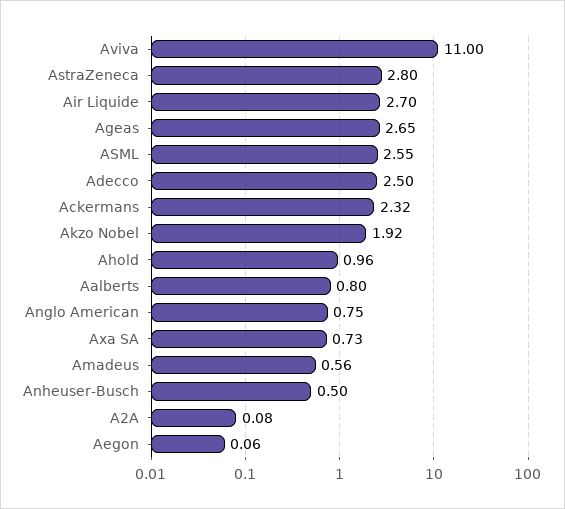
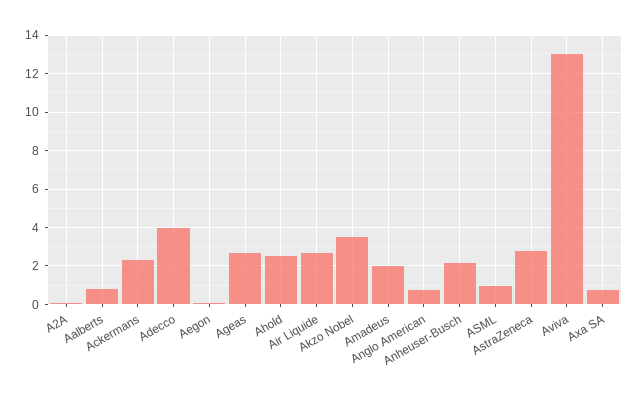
Aviva: 11 -> 13
ASML: 2.55 -> 1
Adecco: 2.5 -> 4
Akzo Nobel: 1.92 -> 3.5
Ahold: 0.96 -> 2.5
Amadeus: 0.56 -> 2
Anheuser-Busch: 0.5 -> 2

